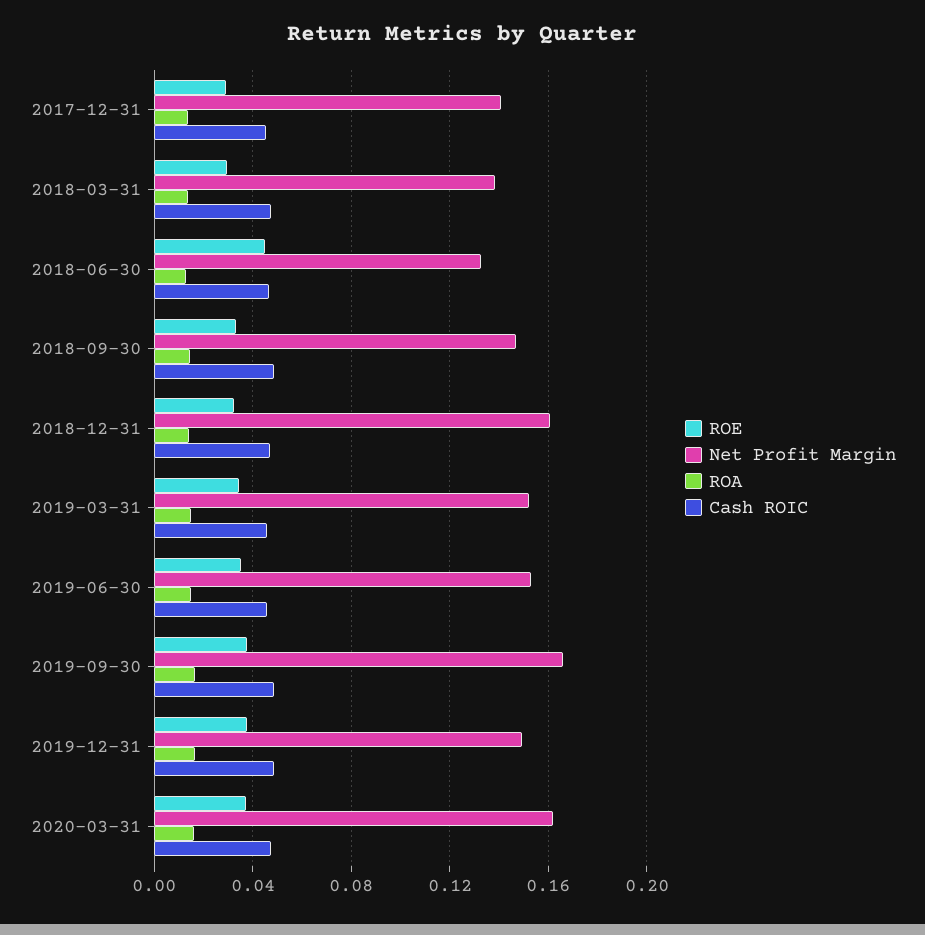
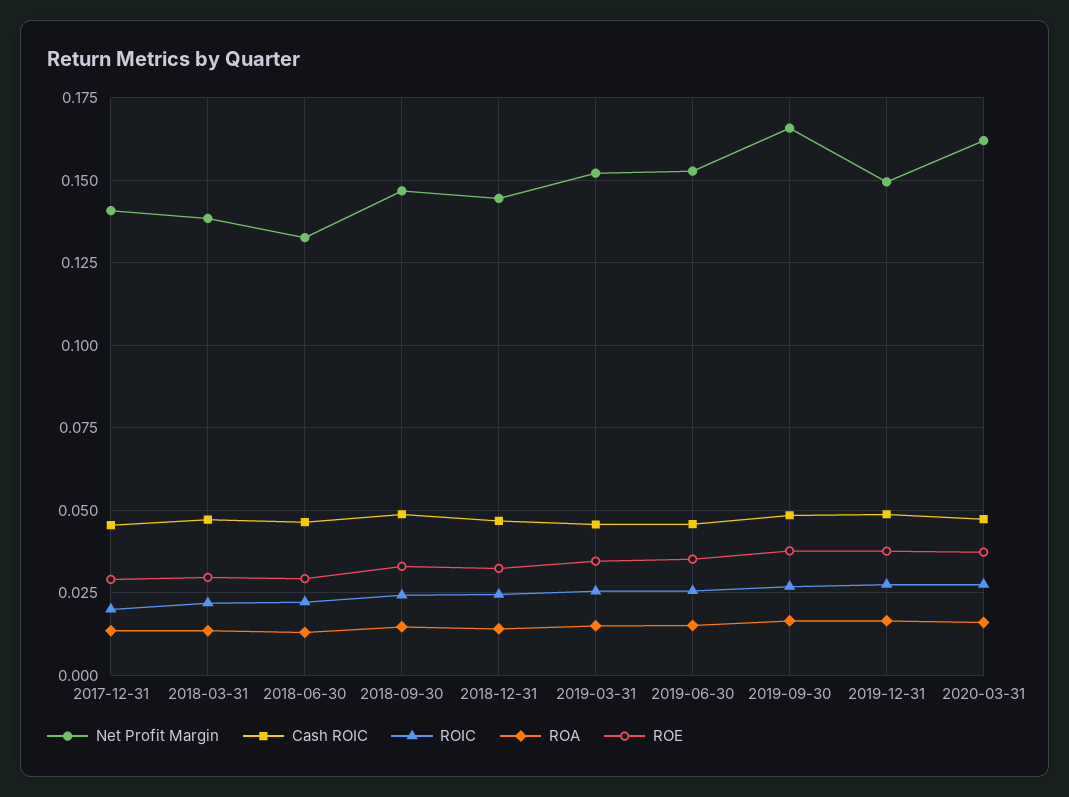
ROE, 2018-06-30: 0.045 -> 0.03
Net Profit Margin, 2018-12-31: 0.16 -> 0.145
ROIC, 2017-12-31: none -> 0.02
ROIC, 2018-03-31: none -> 0.0225
ROIC, 2018-06-30: none -> 0.0225
ROIC, 2018-09-30: none -> 0.025
ROIC, 2018-12-31: none -> 0.025
ROIC, 2019-03-31: none -> 0.025
ROIC, 2019-06-30: none -> 0.025
ROIC, 2019-09-30: none -> 0.0275
ROIC, 2019-12-31: none -> 0.0275
ROIC, 2020-03-31: none -> 0.0275

